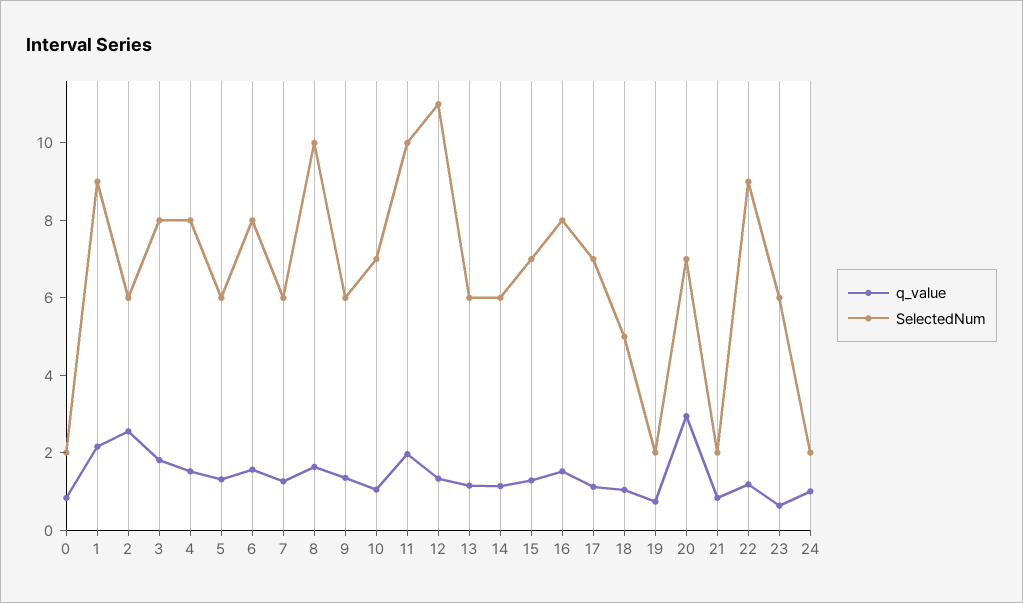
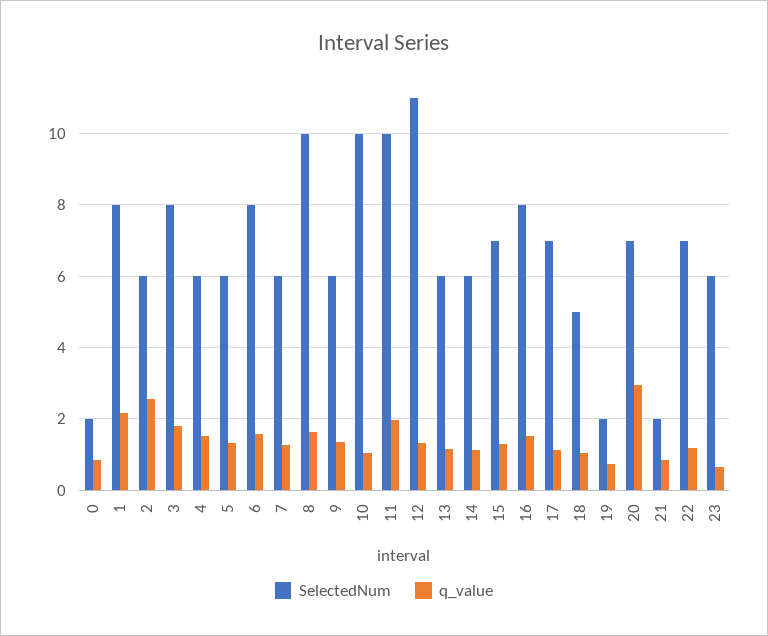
SelectedNum, 1: 9 -> 8
SelectedNum, 4: 8 -> 6
SelectedNum, 10: 7 -> 10
SelectedNum, 22: 9 -> 7
q_value, 24: 1 -> none
SelectedNum, 24: 2 -> none

